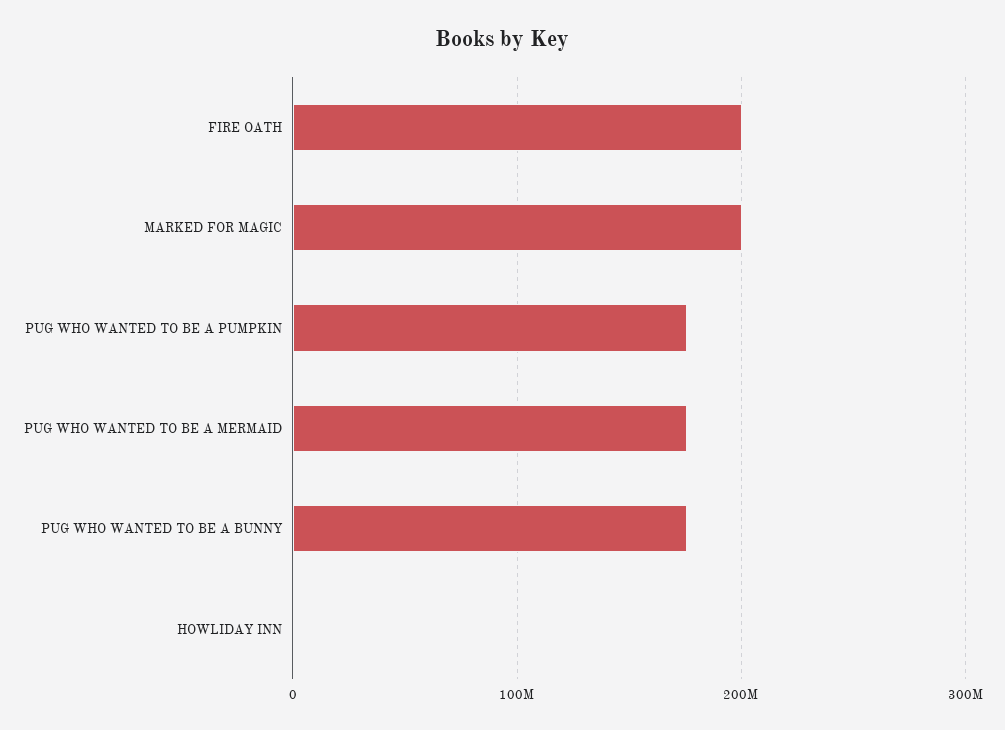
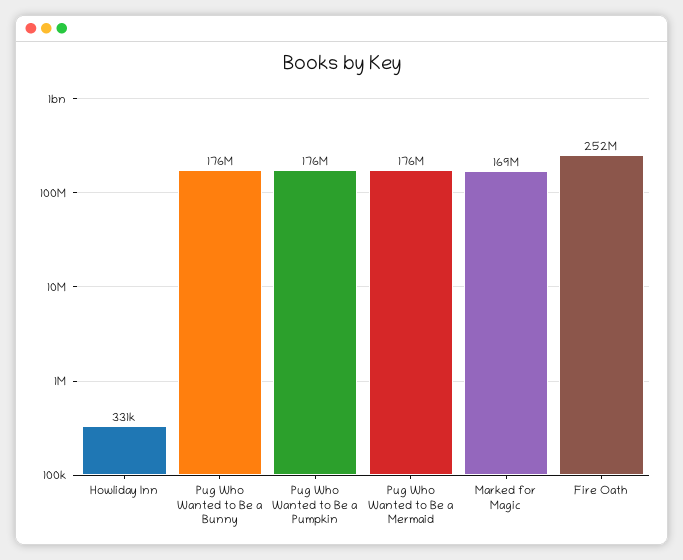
FIRE OATH: 200000000 -> 252000000
MARKED FOR MAGIC: 200000000 -> 169000000

